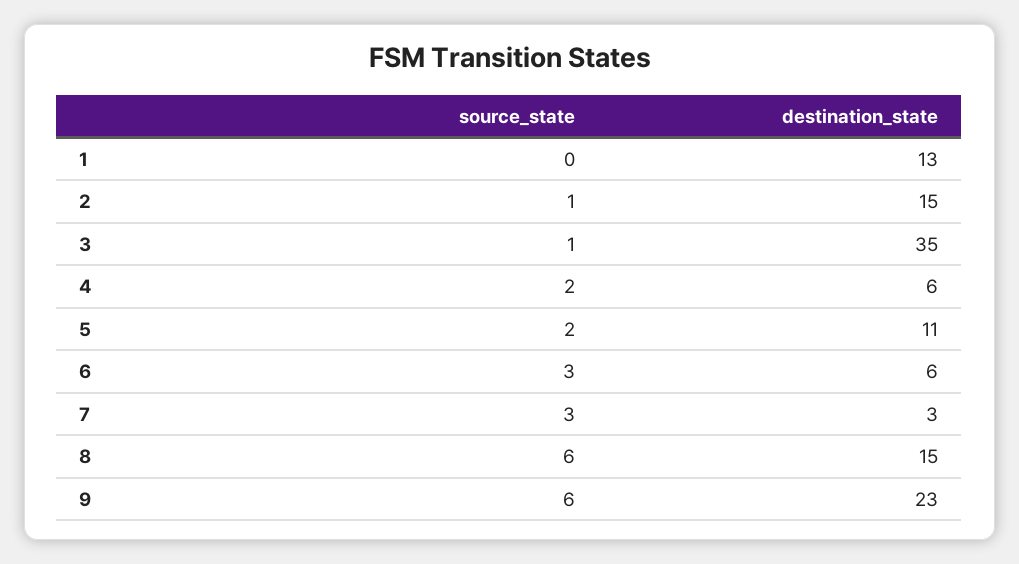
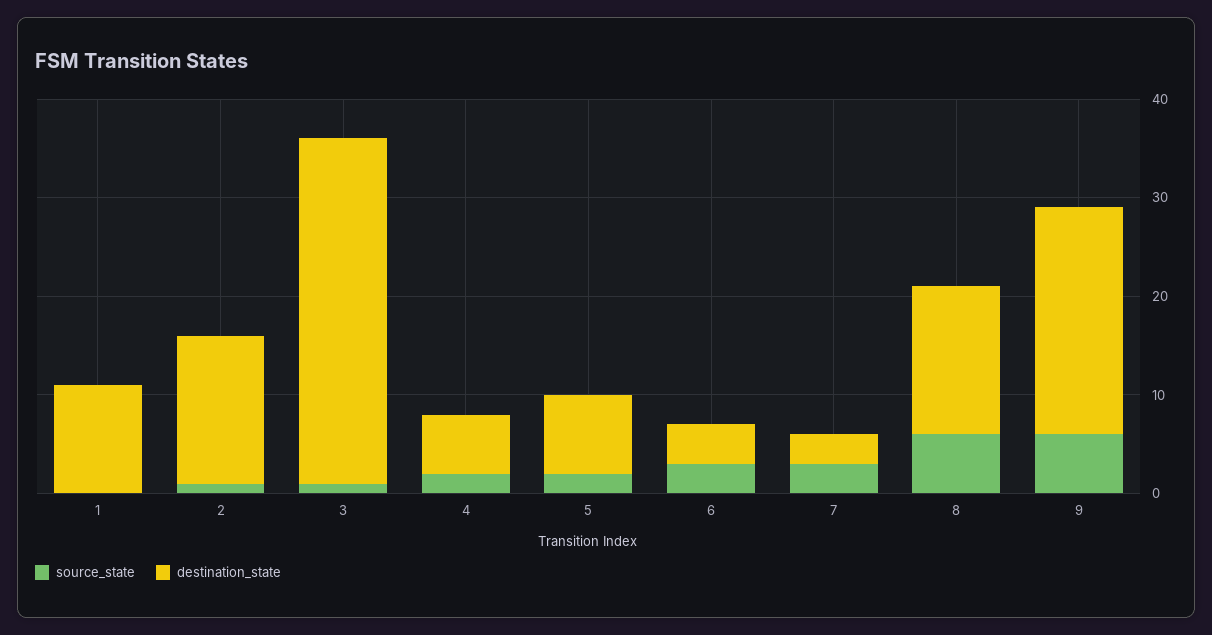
destination_state, 1: 13 -> 11
destination_state, 5: 11 -> 8
destination_state, 6: 6 -> 4

